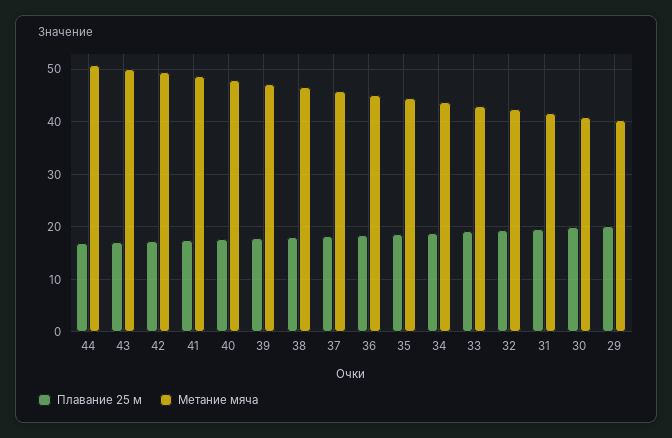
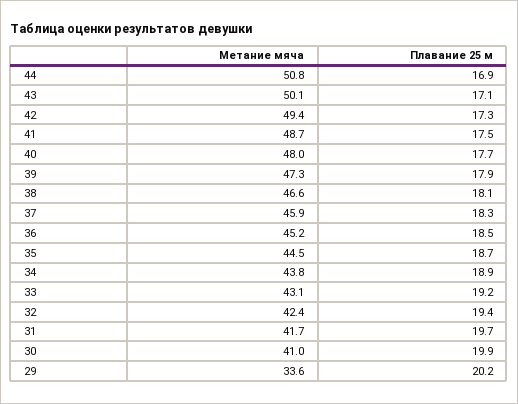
Метание мяча, 29: 40 -> 33.6

